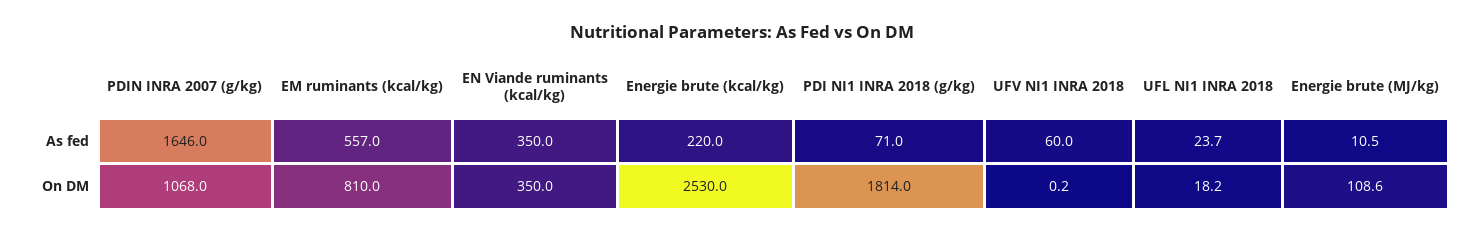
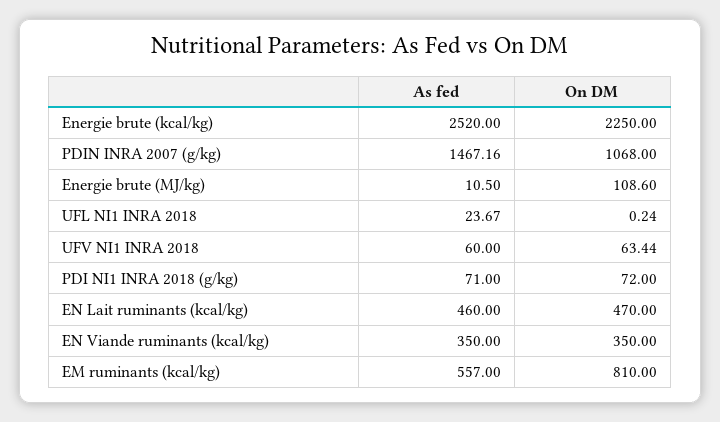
PDIN INRA 2007 (g/kg), As fed: 1646 -> 1467.16
Energie brute (kcal/kg), As fed: 220 -> 2520
Energie brute (kcal/kg), On DM: 2530 -> 2250
PDI NI1 INRA 2018 (g/kg), On DM: 1814 -> 72
UFV NI1 INRA 2018, On DM: 0.2 -> 63.44
UFL NI1 INRA 2018, On DM: 18.2 -> 0.24
EN Lait ruminants (kcal/kg), As fed: none -> 460
EN Lait ruminants (kcal/kg), On DM: none -> 470

